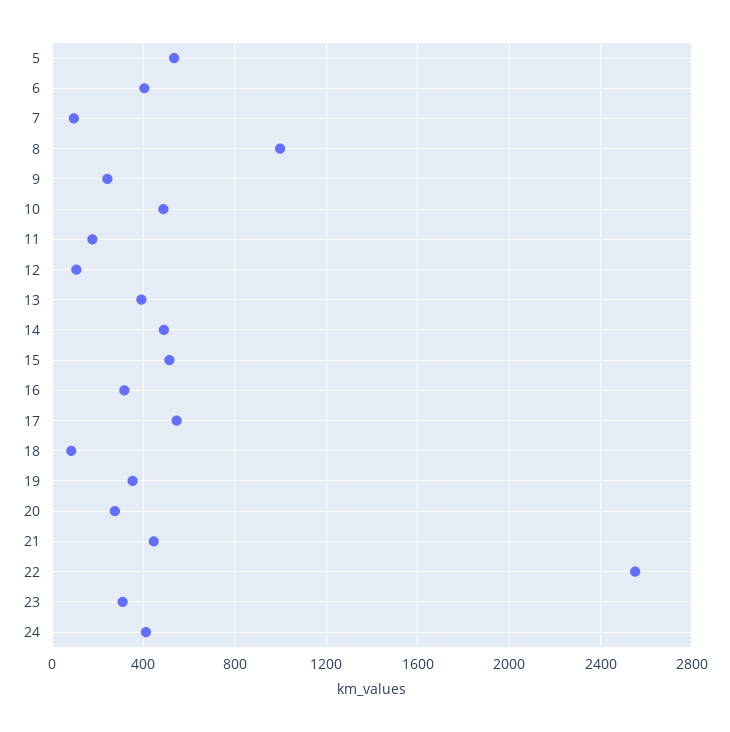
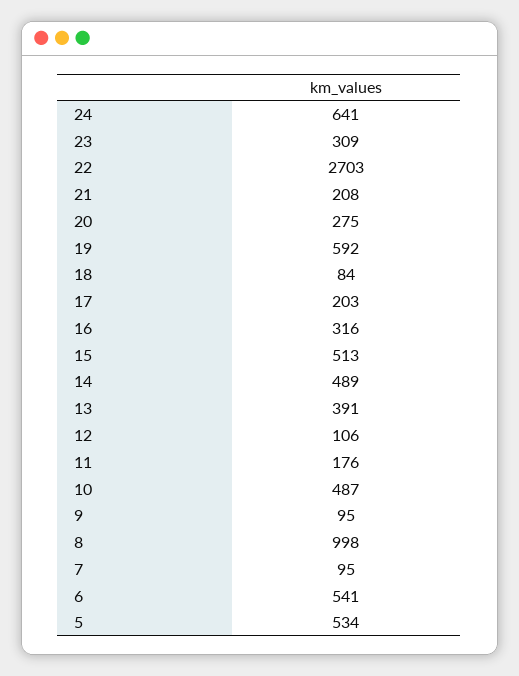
6: 400 -> 541
9: 250 -> 95
17: 550 -> 203
19: 350 -> 592
21: 450 -> 208
22: 2550 -> 2703
24: 400 -> 641

